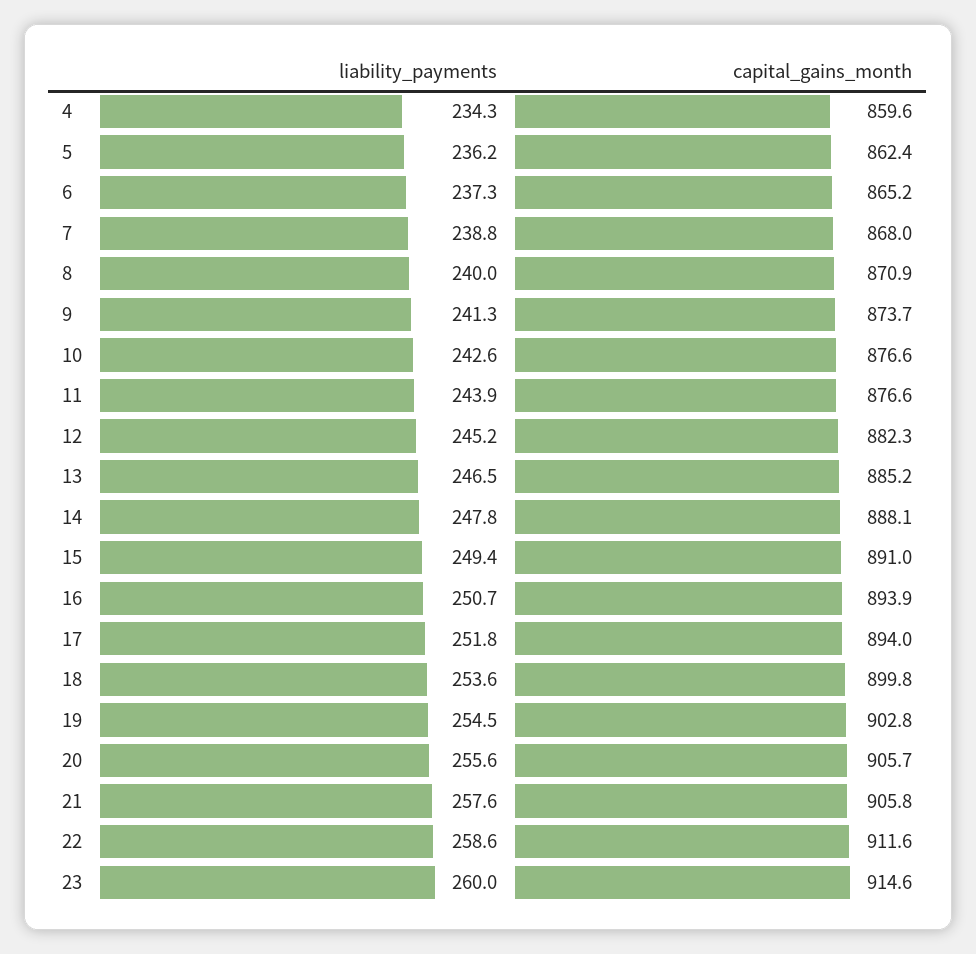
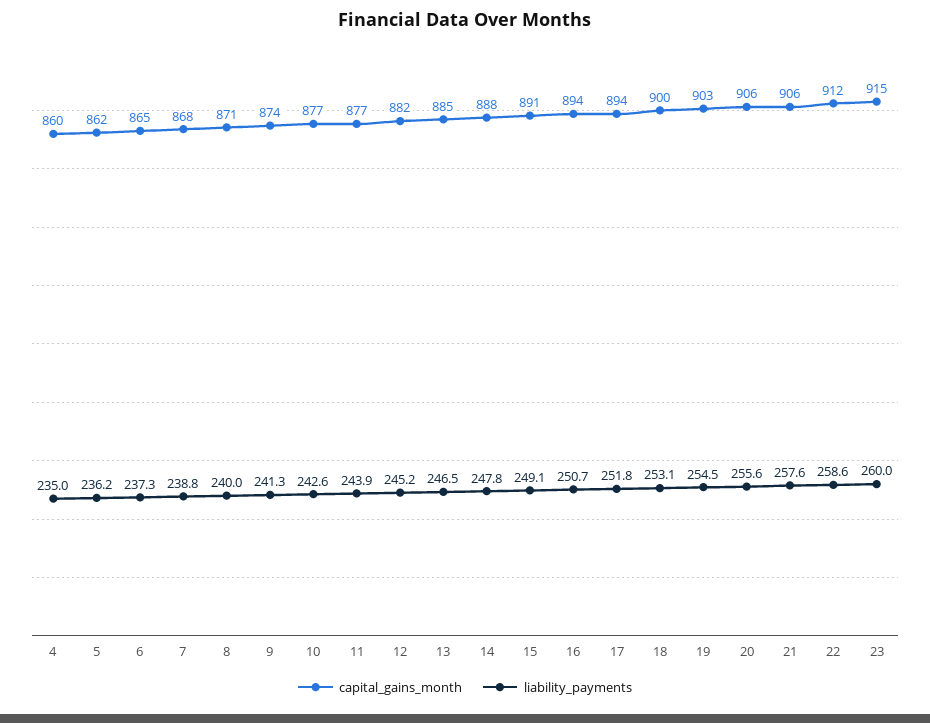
liability_payments, 4: 234.3 -> 235
liability_payments, 15: 249.4 -> 249.1
liability_payments, 18: 253.6 -> 253.1

